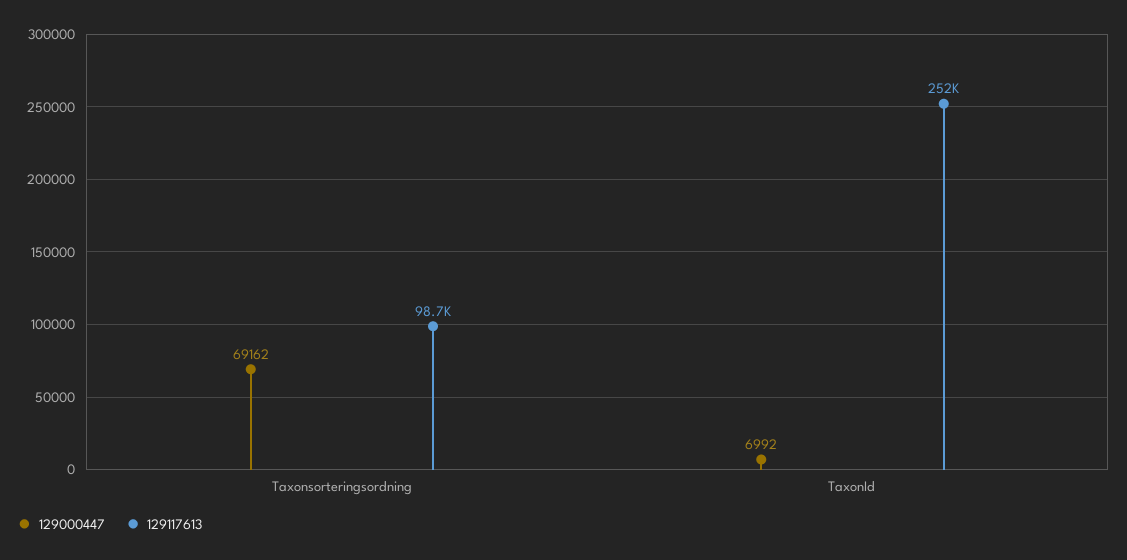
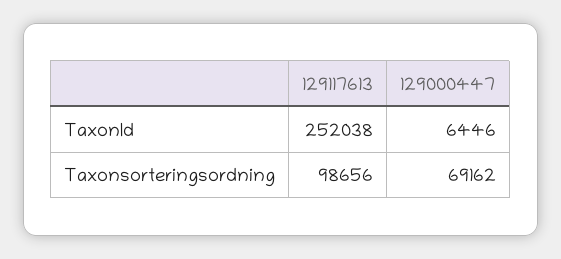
129000447, TaxonId: 6992 -> 6446

